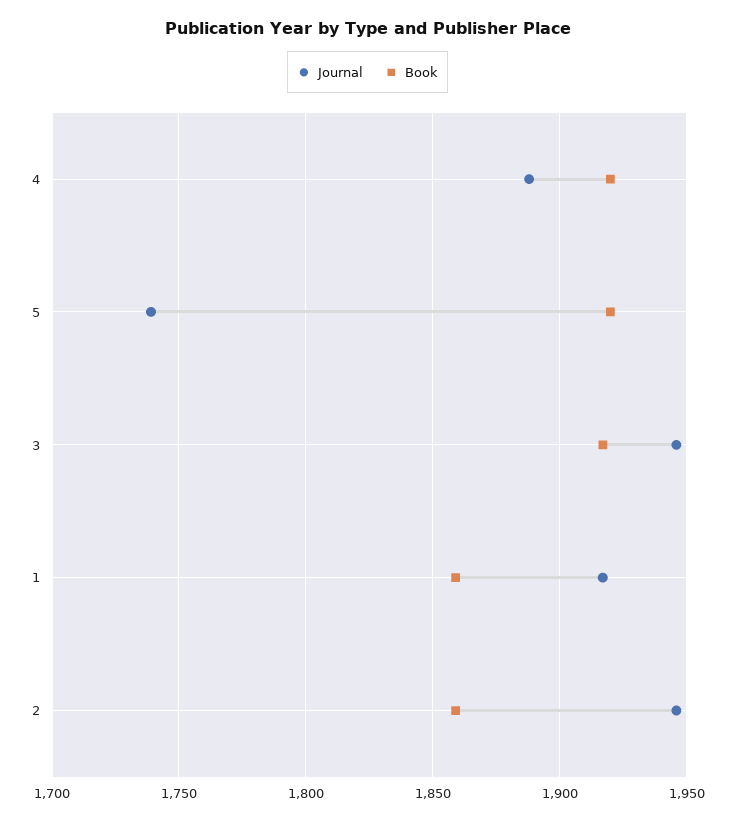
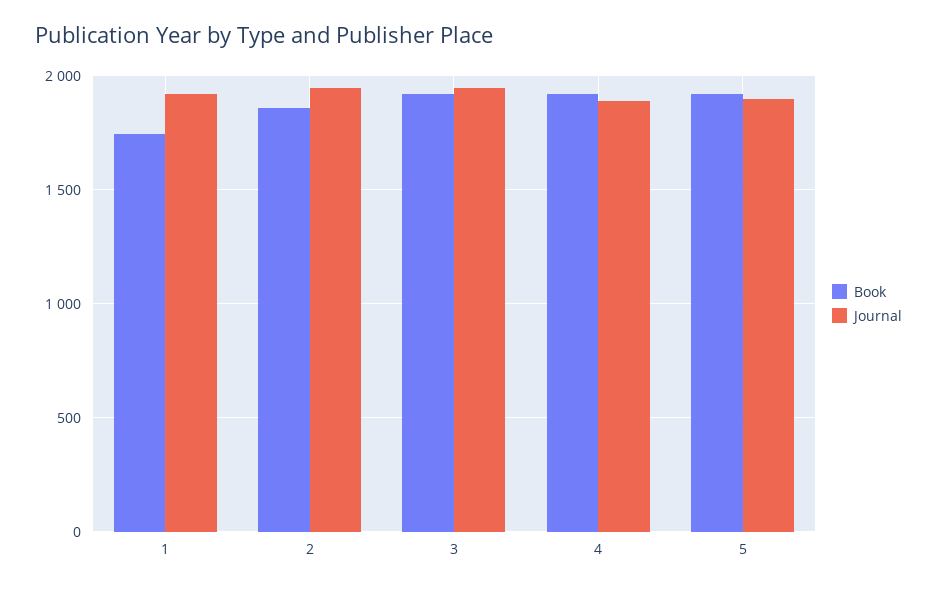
Journal, 5: 1740 -> 1900
Book, 1: 1860 -> 1750

